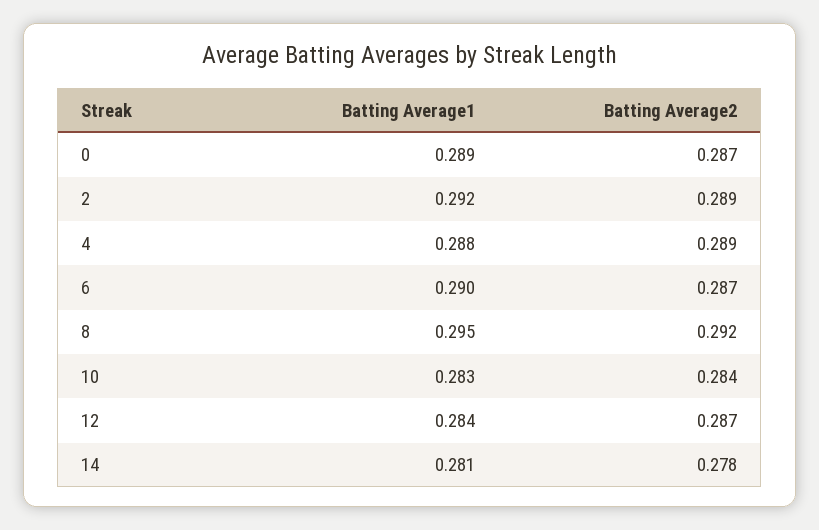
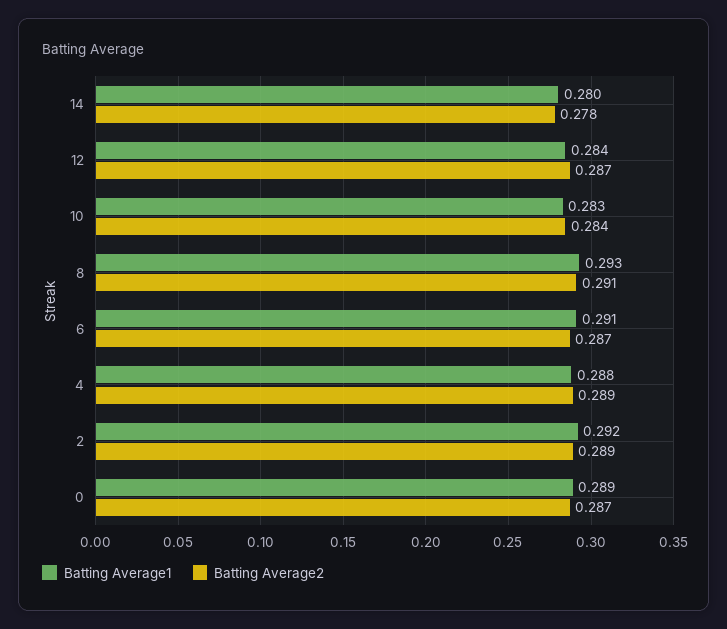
Batting Average1, 6: 0.29 -> 0.291
Batting Average1, 8: 0.295 -> 0.293
Batting Average2, 8: 0.292 -> 0.291
Batting Average1, 14: 0.281 -> 0.28

